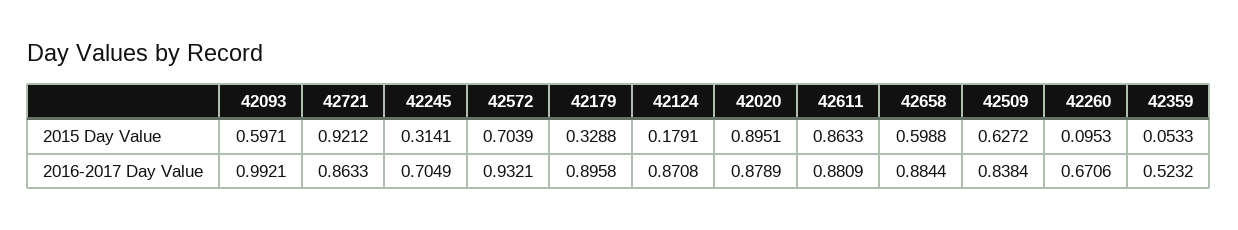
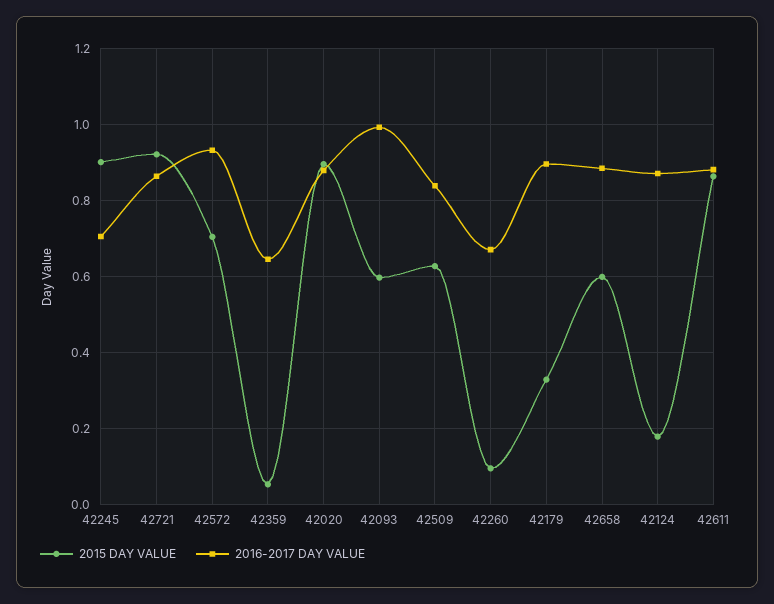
2015 Day Value, 42245: 0.3141 -> 0.9
2016-2017 Day Value, 42359: 0.5232 -> 0.64

